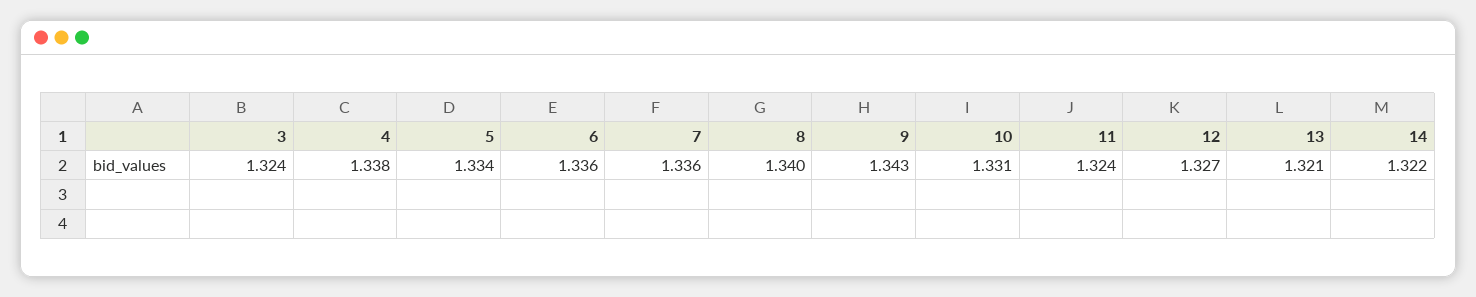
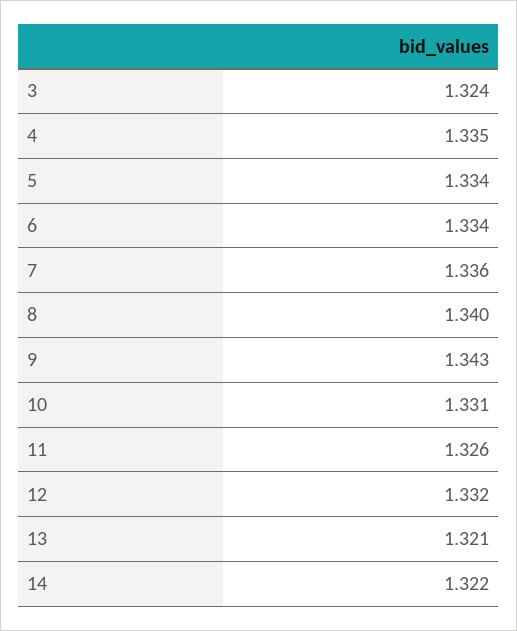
4: 1.338 -> 1.335
6: 1.336 -> 1.334
11: 1.324 -> 1.326
12: 1.327 -> 1.332

